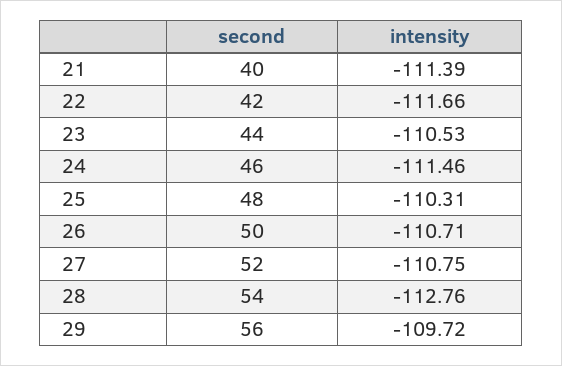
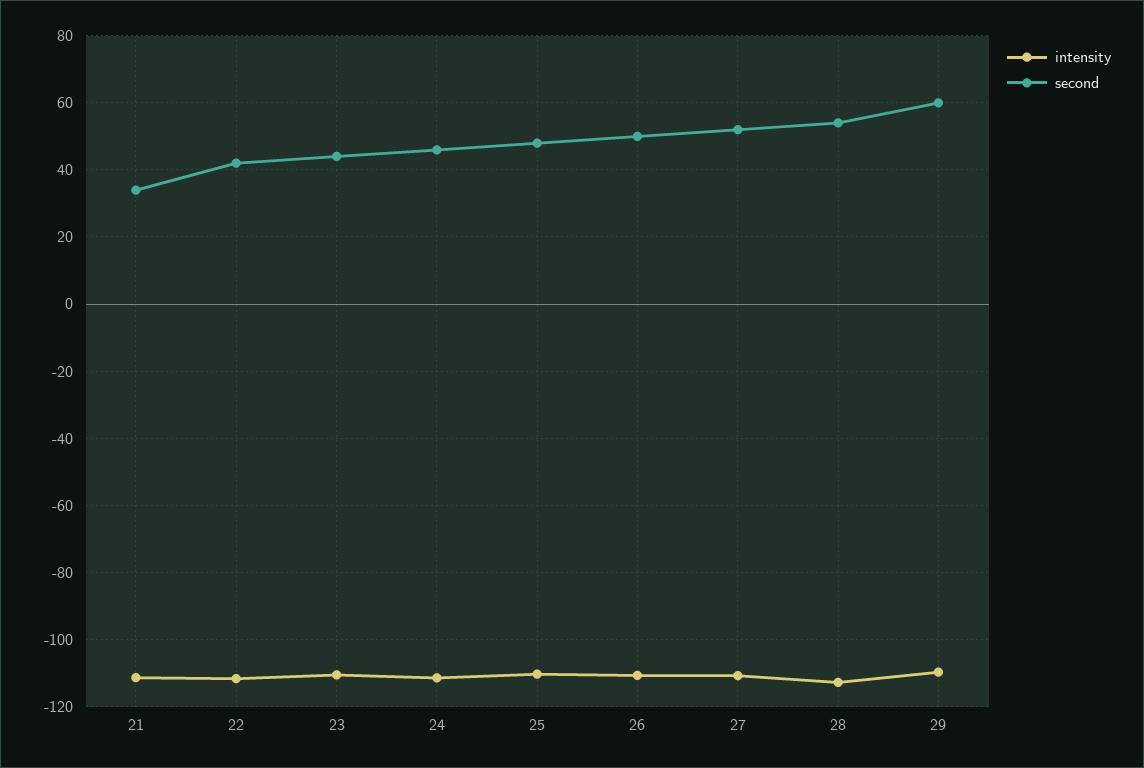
second, 21: 40 -> 34
second, 29: 56 -> 60

